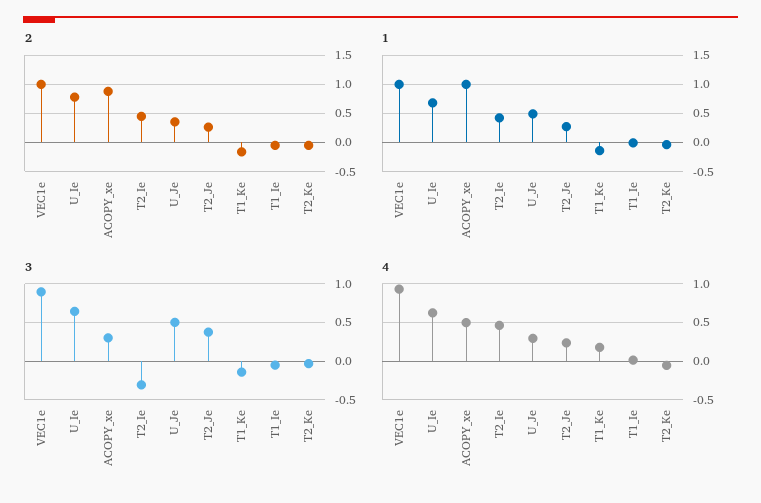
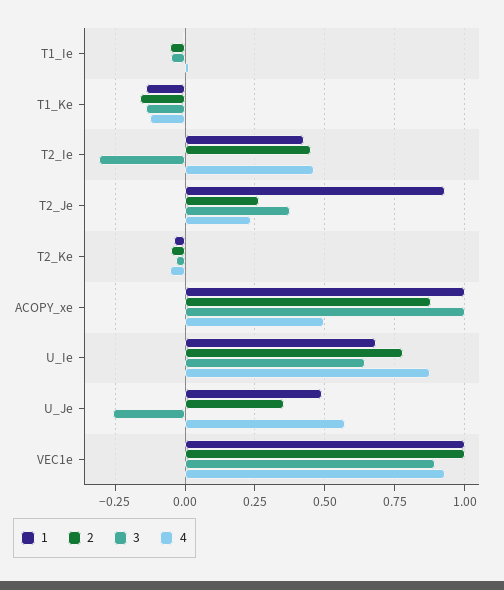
1, T2_Je: 0.25 -> 0.925
3, ACOPY_xe: 0.3 -> 1
3, U_Je: 0.5 -> -0.25
4, U_Ie: 0.6 -> 0.875
4, U_Je: 0.3 -> 0.575
4, T1_Ke: 0.2 -> -0.125

